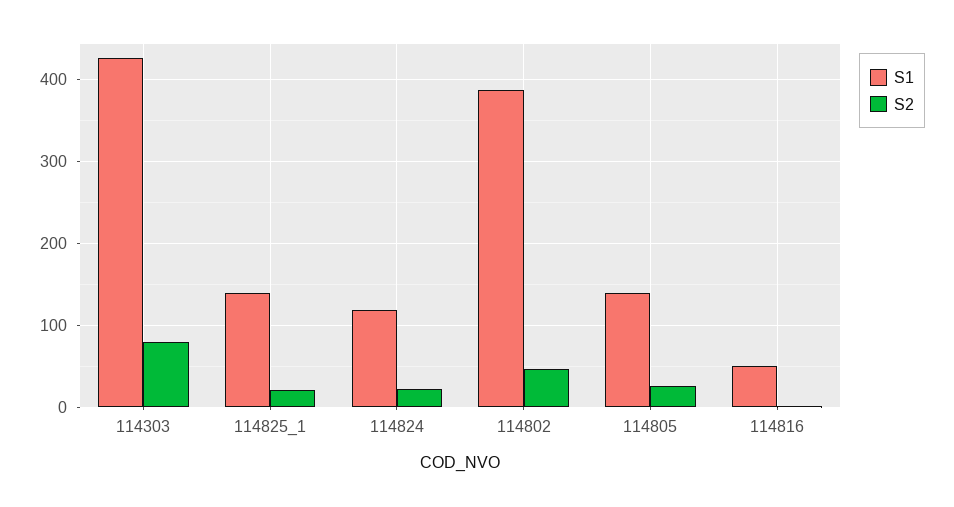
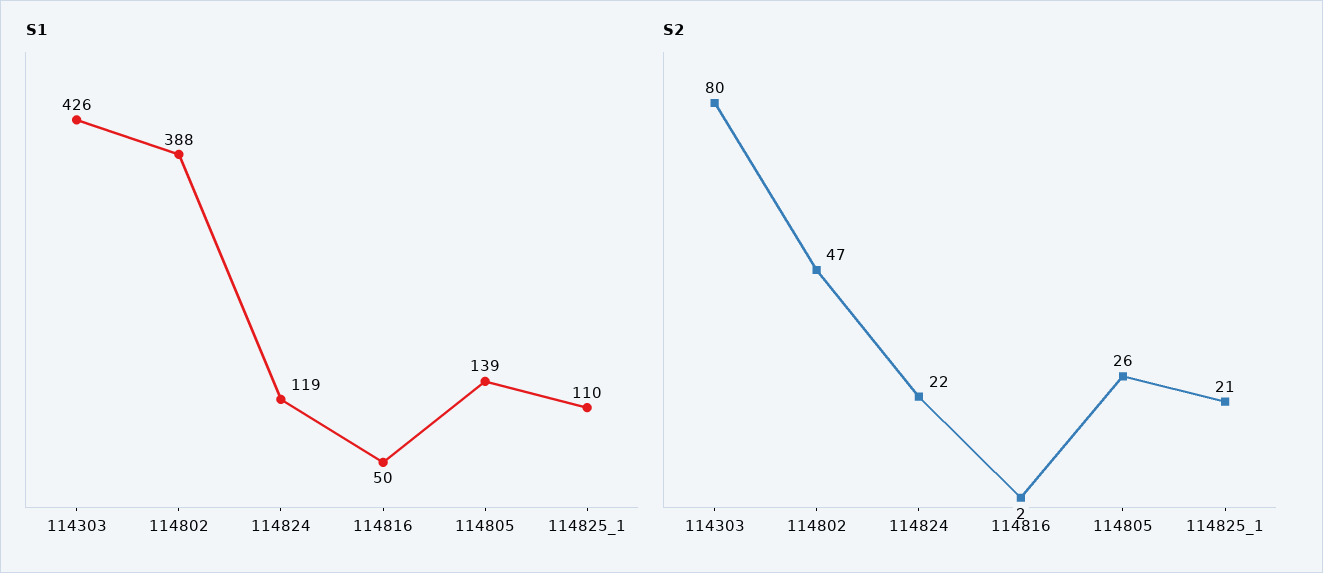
S1, 114825_1: 140 -> 110

